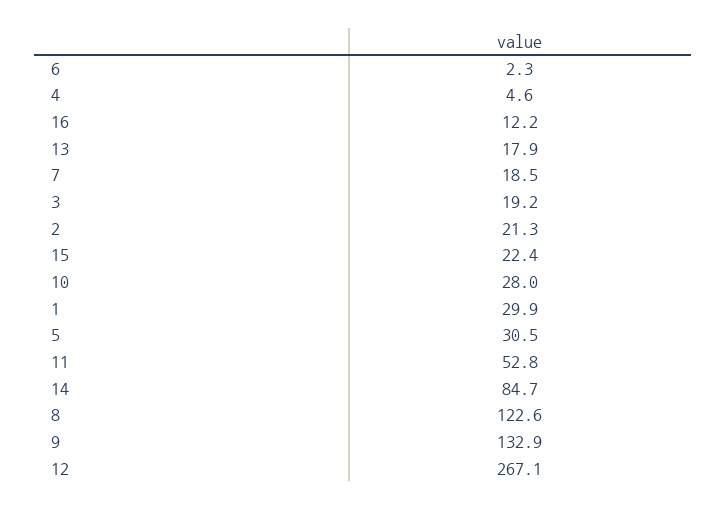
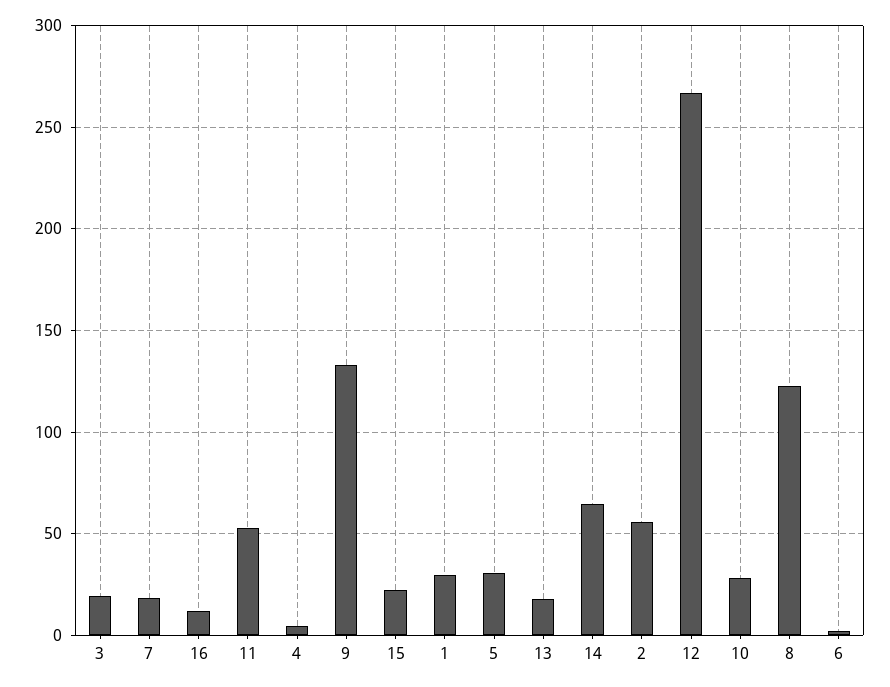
2: 21.3 -> 55
14: 84.7 -> 65

